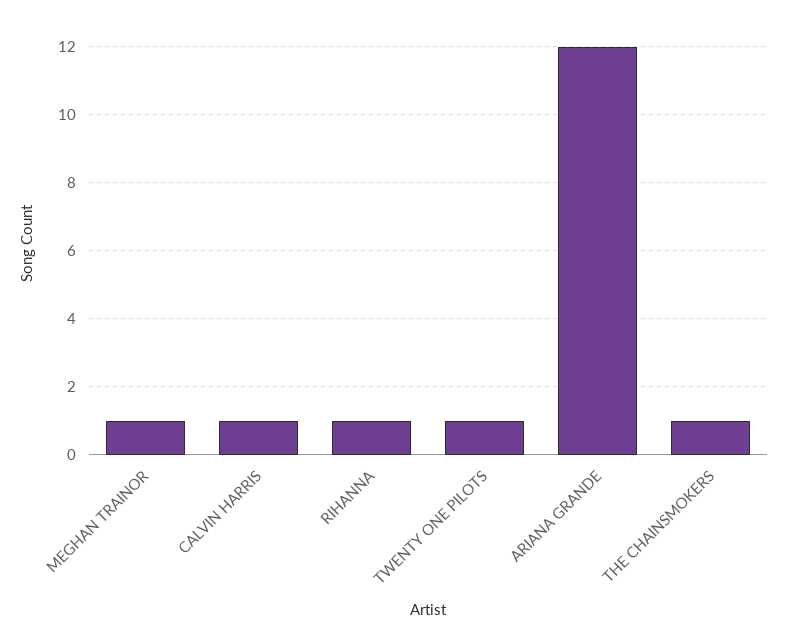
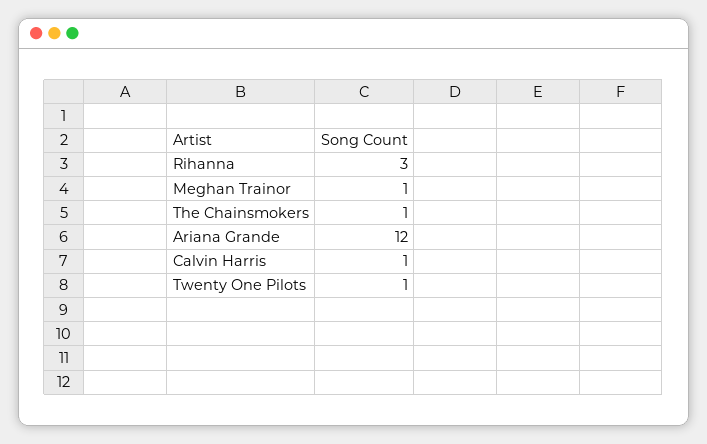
RIHANNA: 1 -> 3

